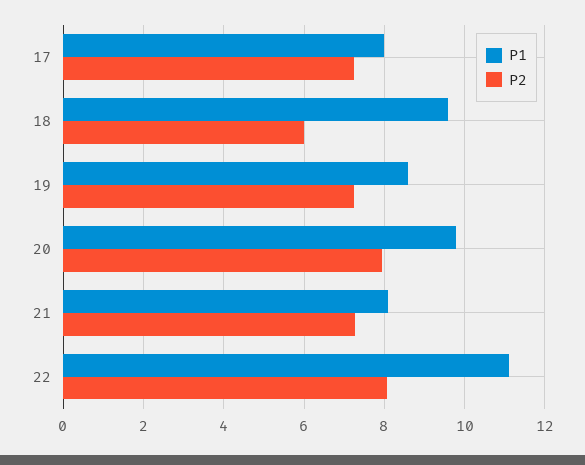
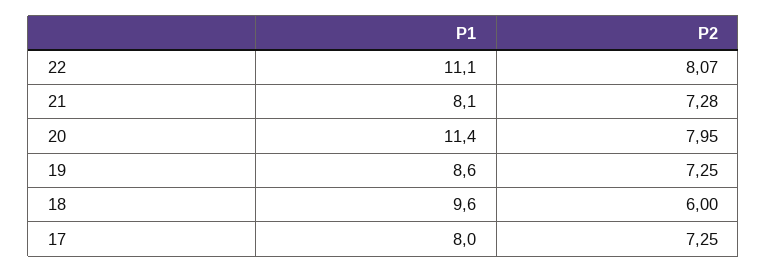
P1, 20: 9.8 -> 11.4

